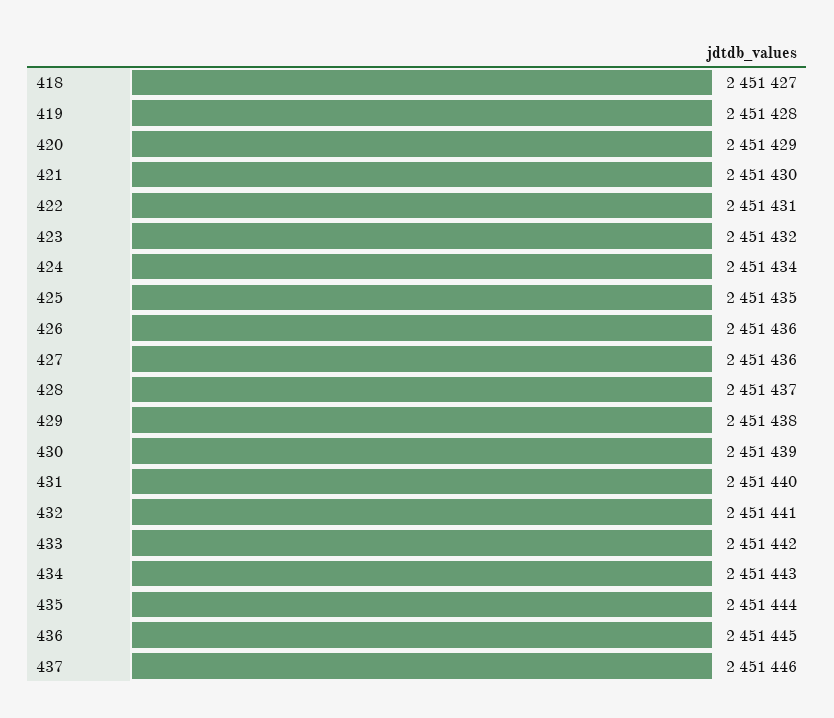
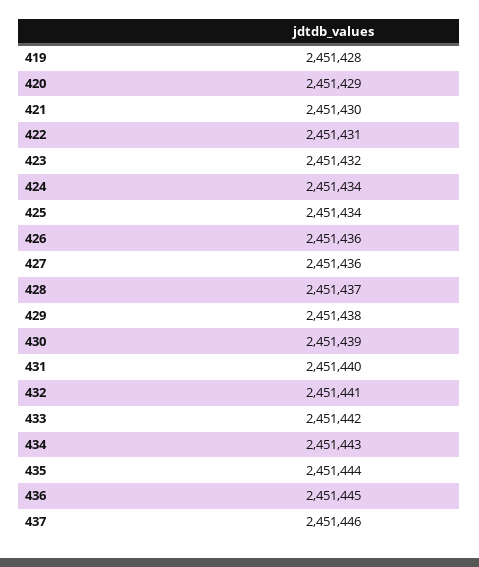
418: 2451427 -> none
425: 2451435 -> 2451434

